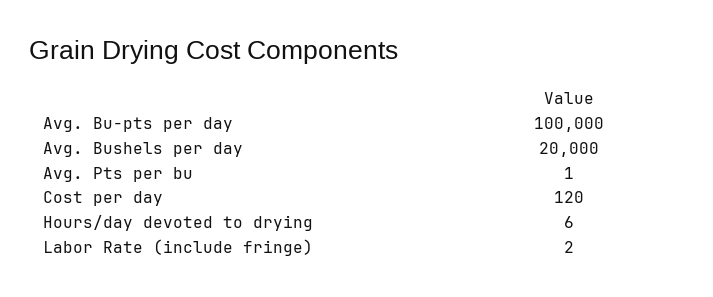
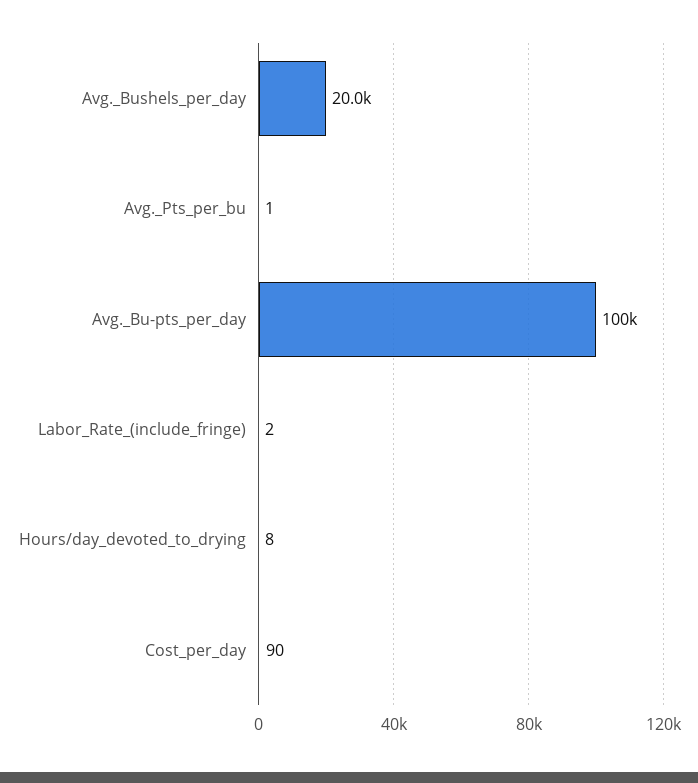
Cost per day: 120 -> 90
Hours/day devoted to drying: 6 -> 8

